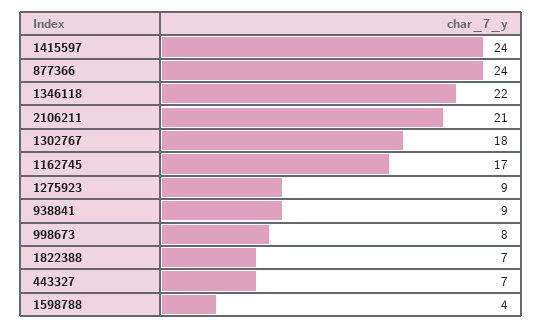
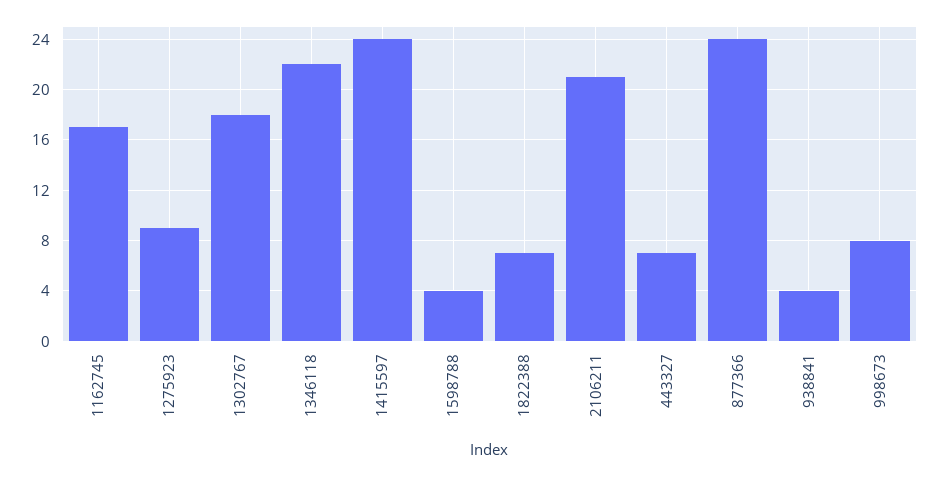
938841: 9 -> 4

